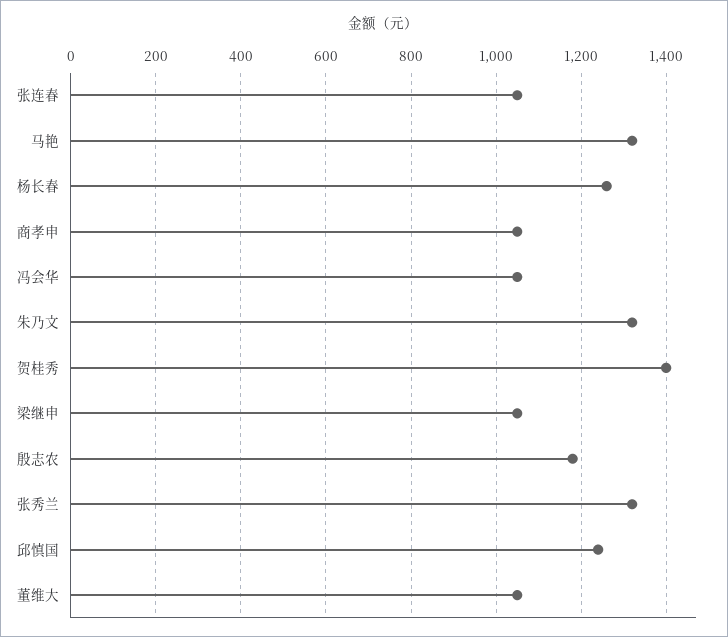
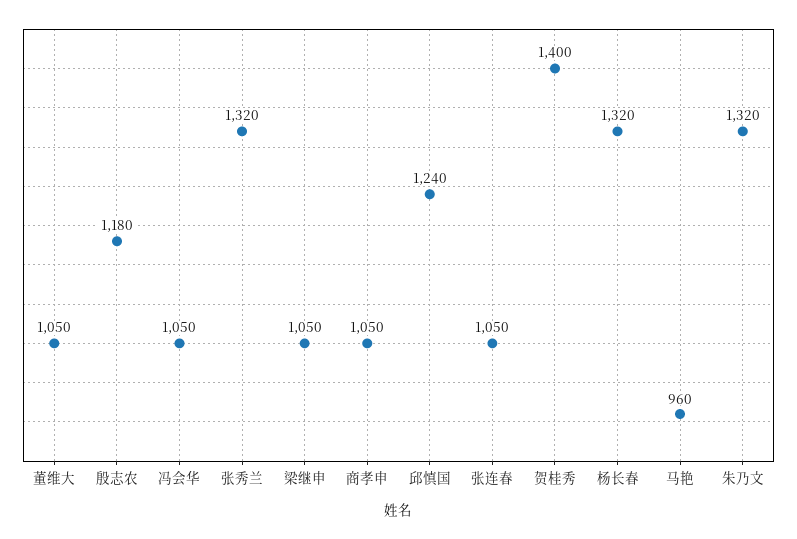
马艳: 1320 -> 960
杨长春: 1260 -> 1320

